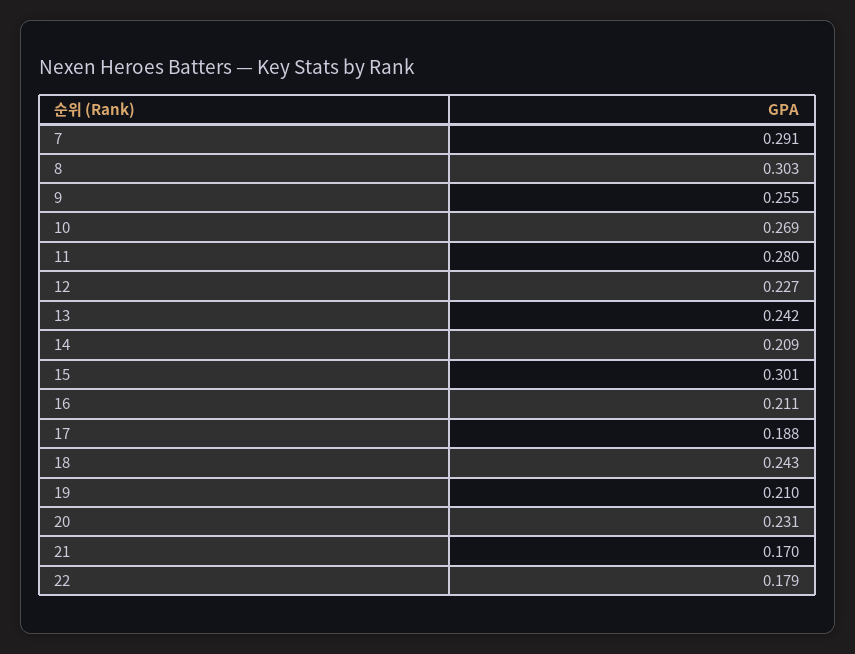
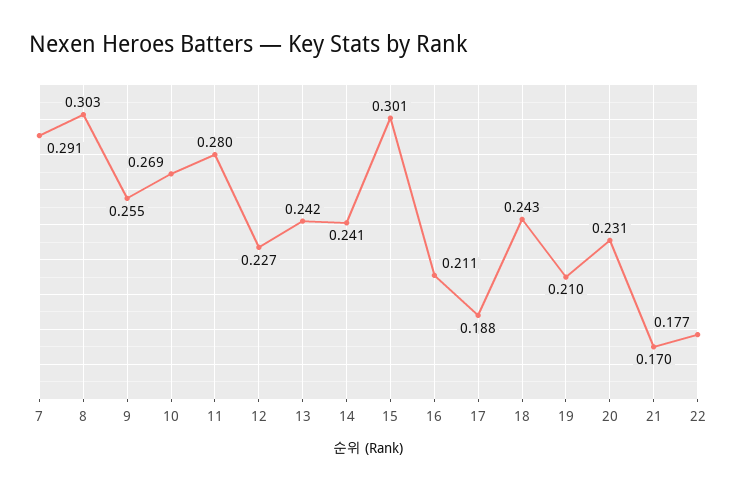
14: 0.209 -> 0.241
22: 0.179 -> 0.177

